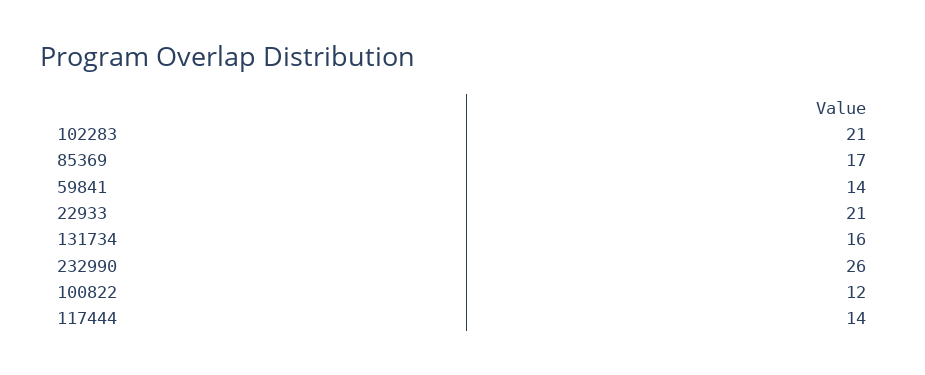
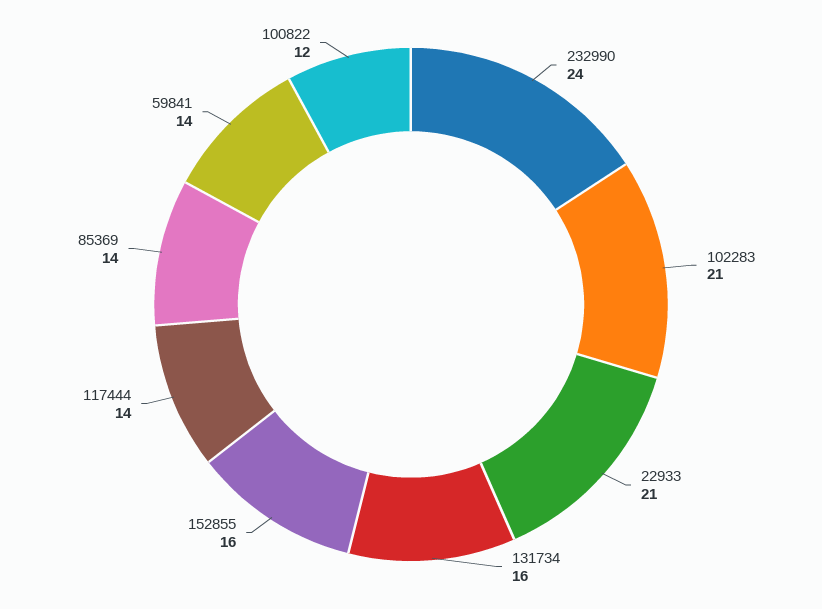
85369: 17 -> 14
232990: 26 -> 24
152855: none -> 16

